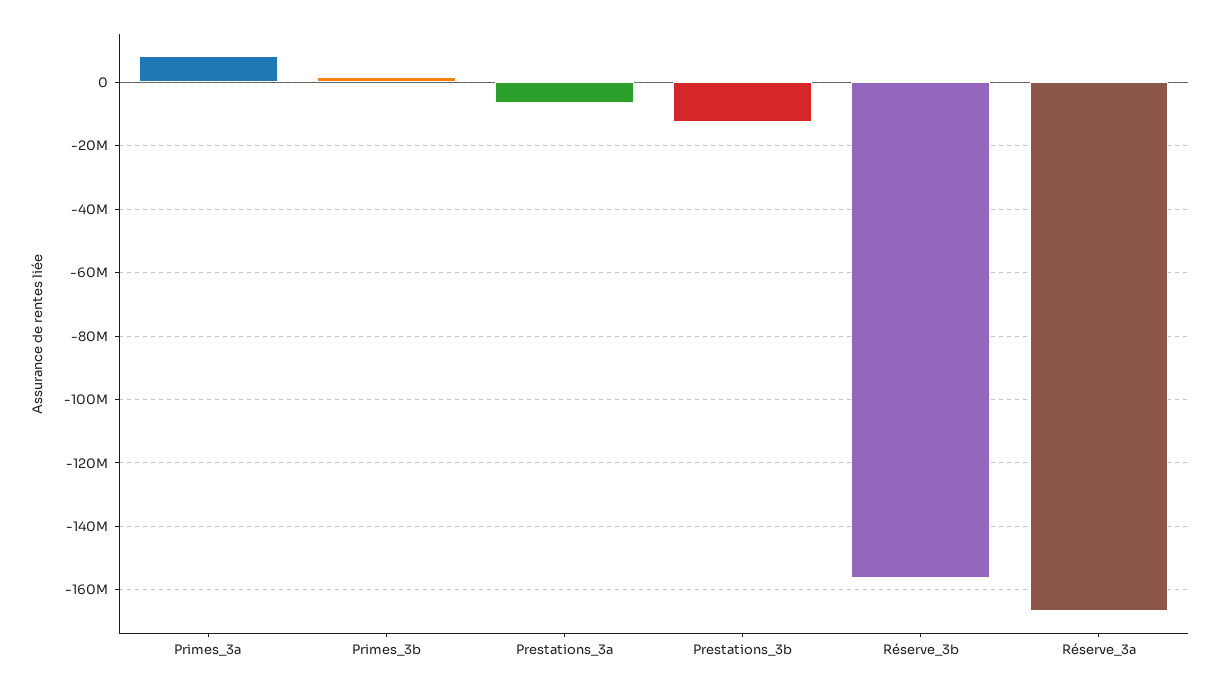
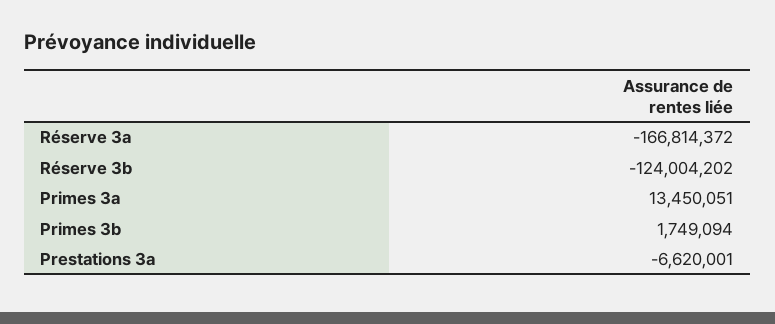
Primes_3a: 8000000 -> 13450051
Prestations_3b: -12000000 -> none
Réserve_3b: -156000000 -> -124004202

